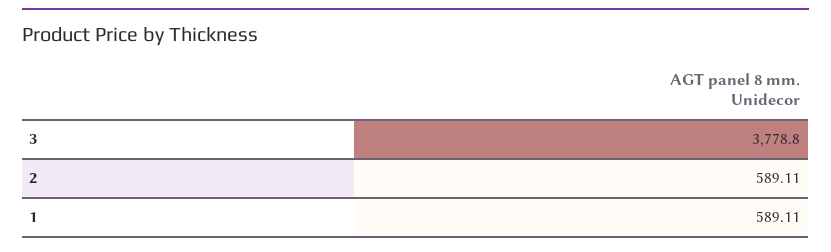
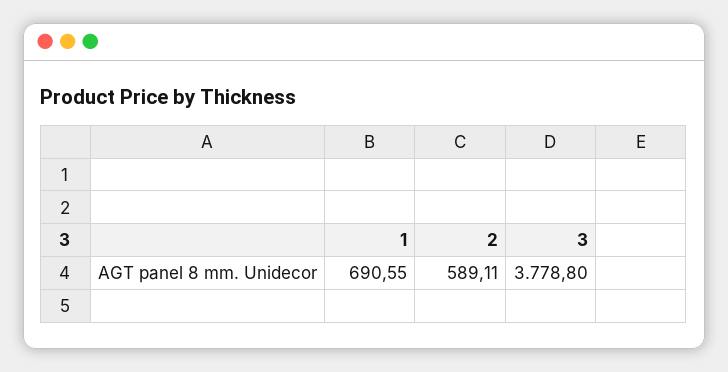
1: 589.11 -> 690.55

